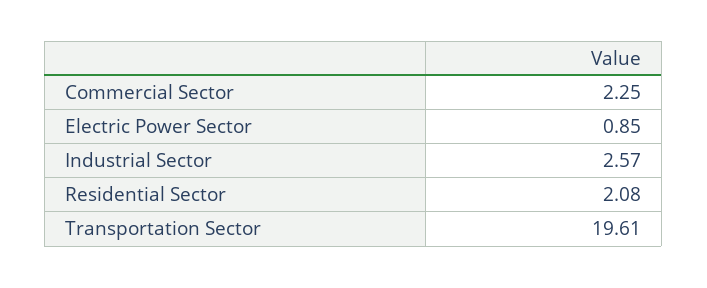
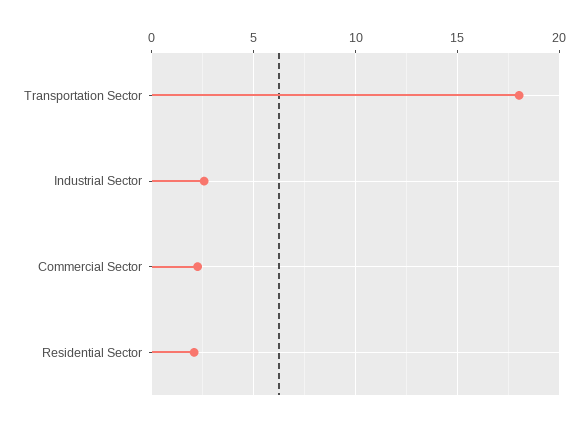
Electric Power Sector: 0.85 -> none
Transportation Sector: 19.61 -> 18

